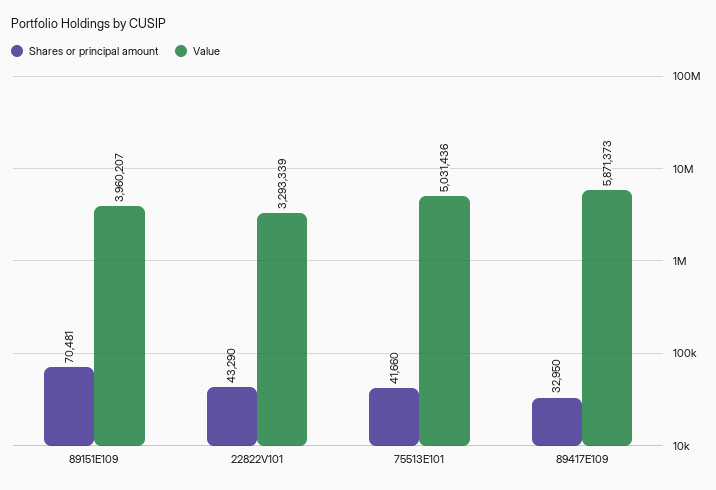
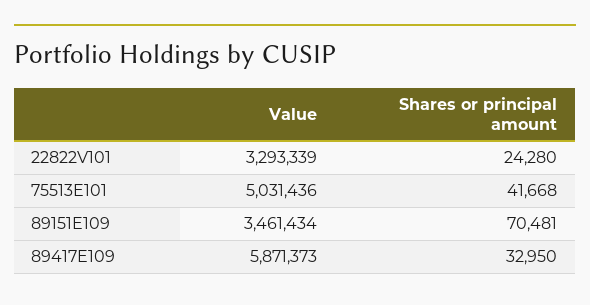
Value, 89151E109: 3960207 -> 3461434
Shares or principal amount, 22822V101: 43290 -> 24280
Shares or principal amount, 75513E101: 41660 -> 41668

